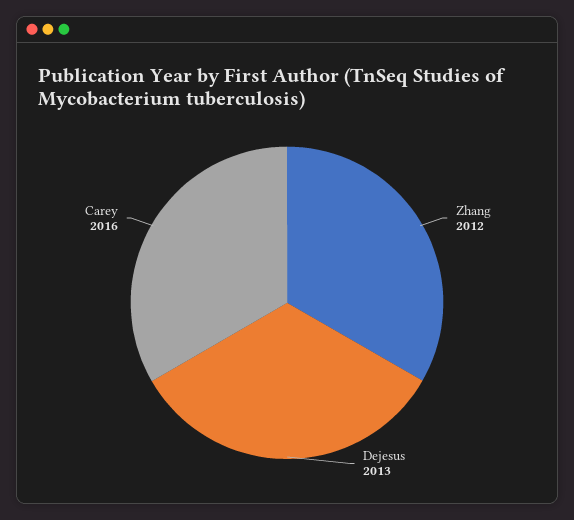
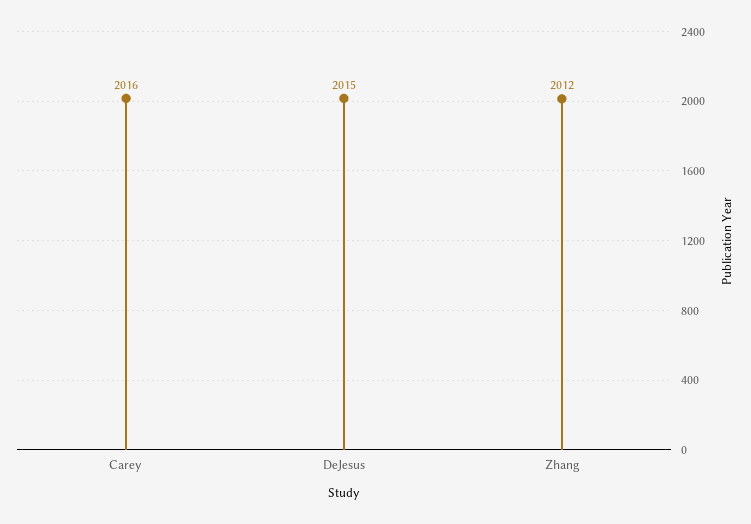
Dejesus: 2013 -> 2015

